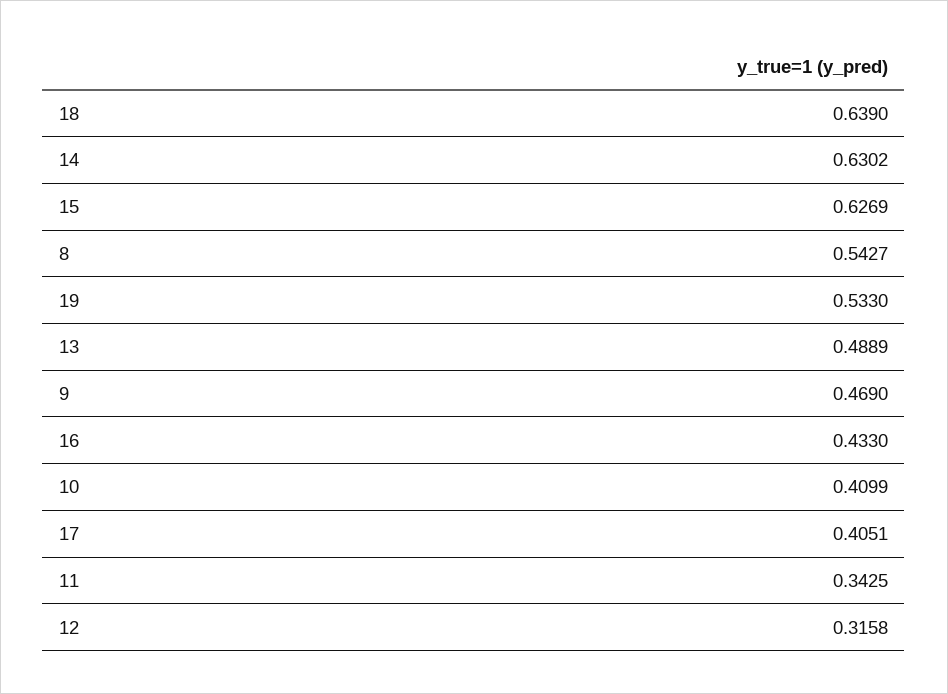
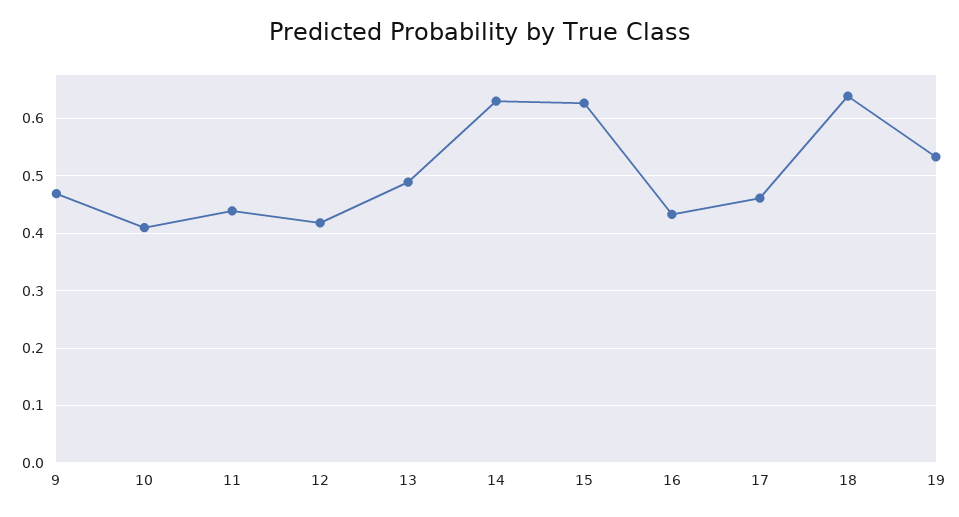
8: 0.5427 -> none
17: 0.4051 -> 0.46
11: 0.3425 -> 0.44
12: 0.3158 -> 0.42

